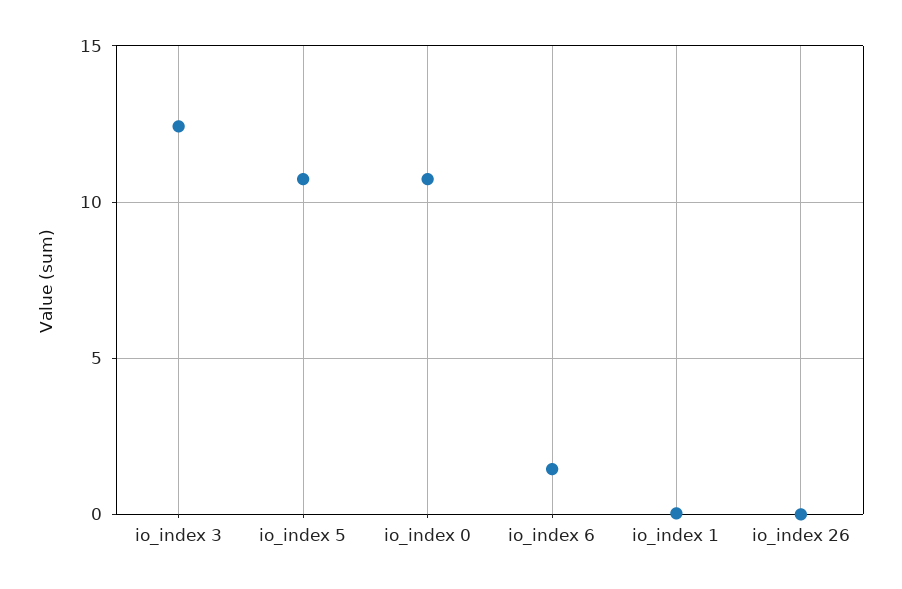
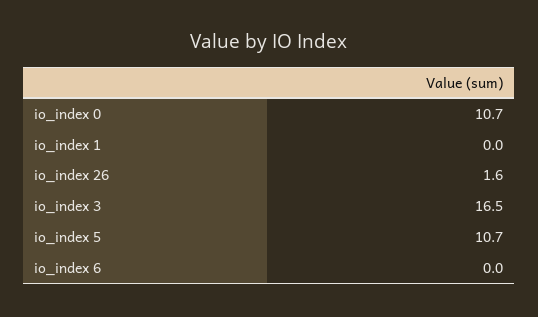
io_index 3: 12.5 -> 16.5
io_index 6: 1.5 -> 0
io_index 26: 0 -> 1.6

